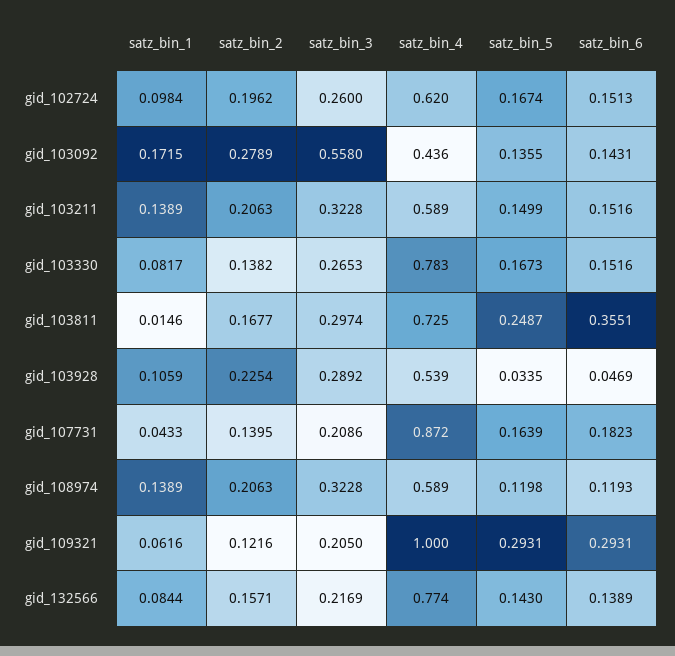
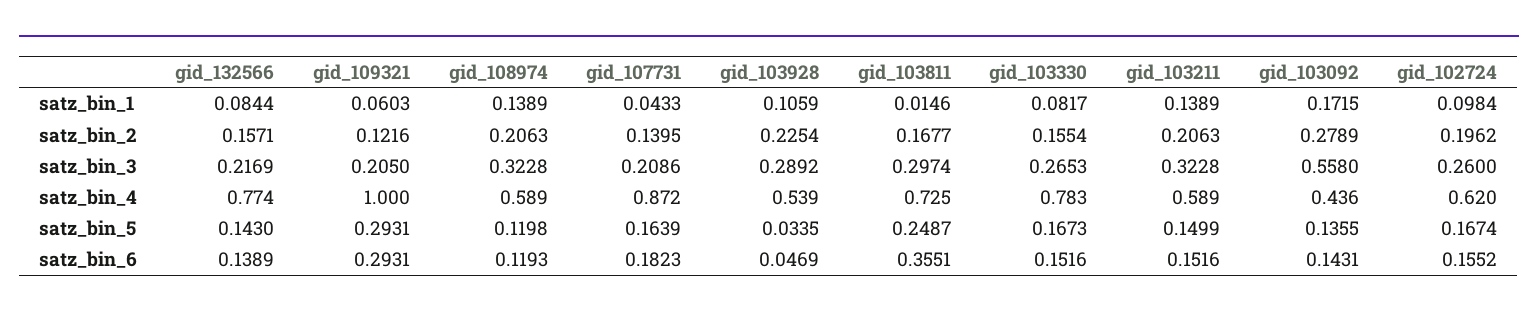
satz_bin_6, gid_102724: 0.1513 -> 0.1552
satz_bin_2, gid_103330: 0.1382 -> 0.1554
satz_bin_1, gid_109321: 0.0616 -> 0.0603

